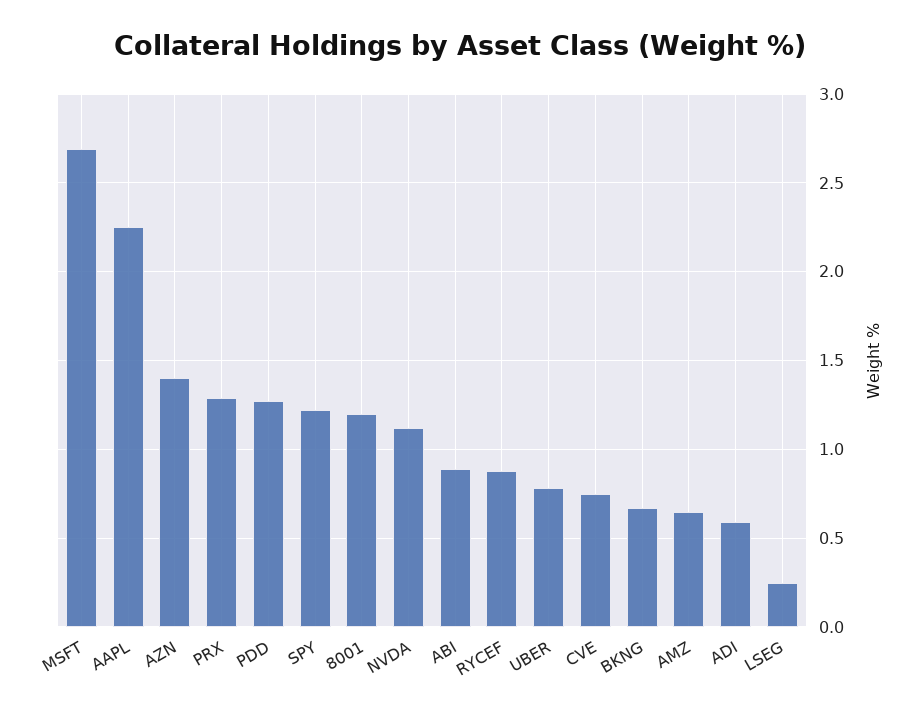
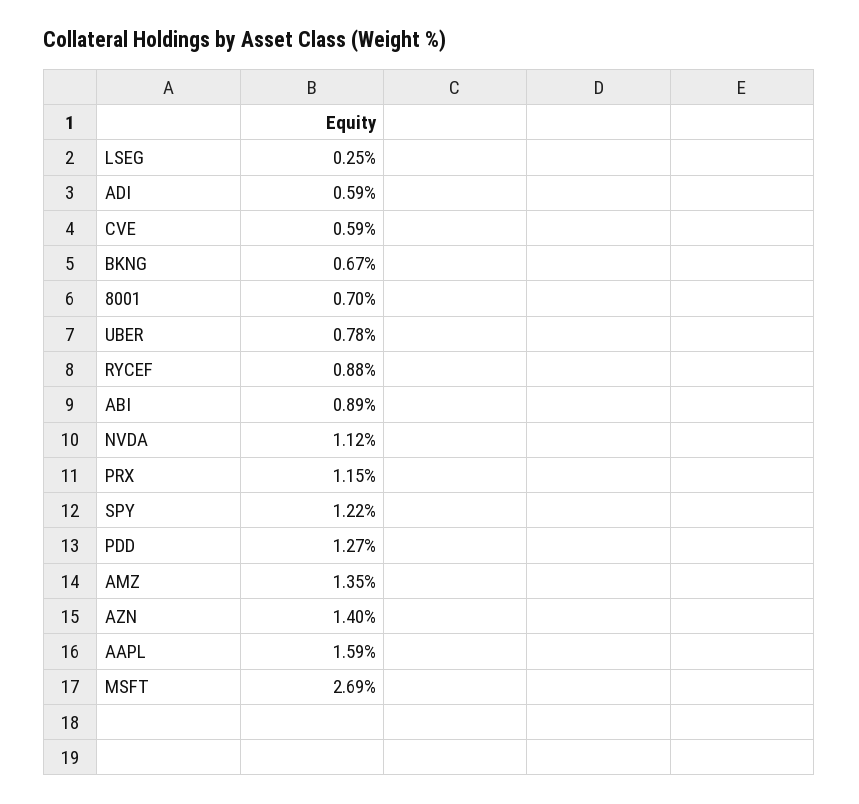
AAPL: 2.25 -> 1.59
PRX: 1.3 -> 1.15
8001: 1.2 -> 0.7
CVE: 0.75 -> 0.59
AMZ: 0.65 -> 1.35

